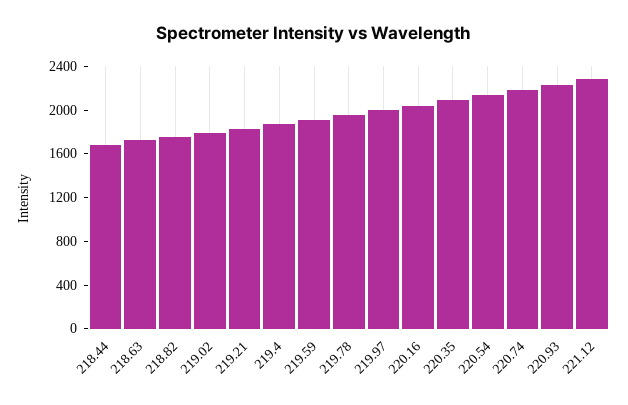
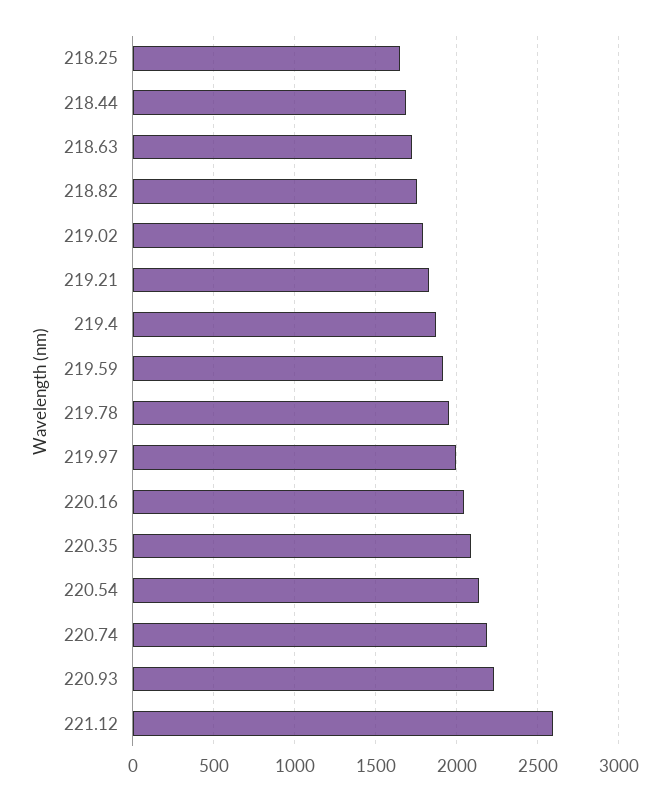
221.12: 2300 -> 2600
218.25: none -> 1650

